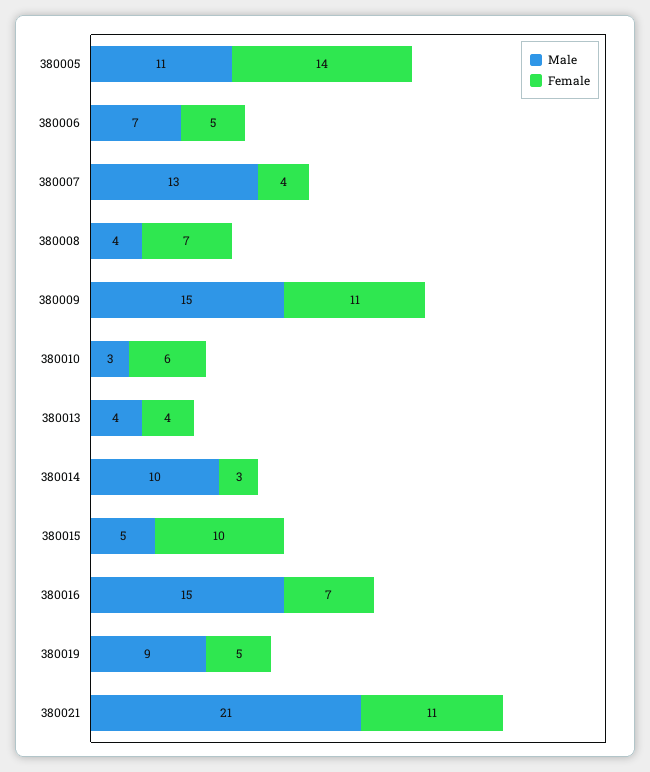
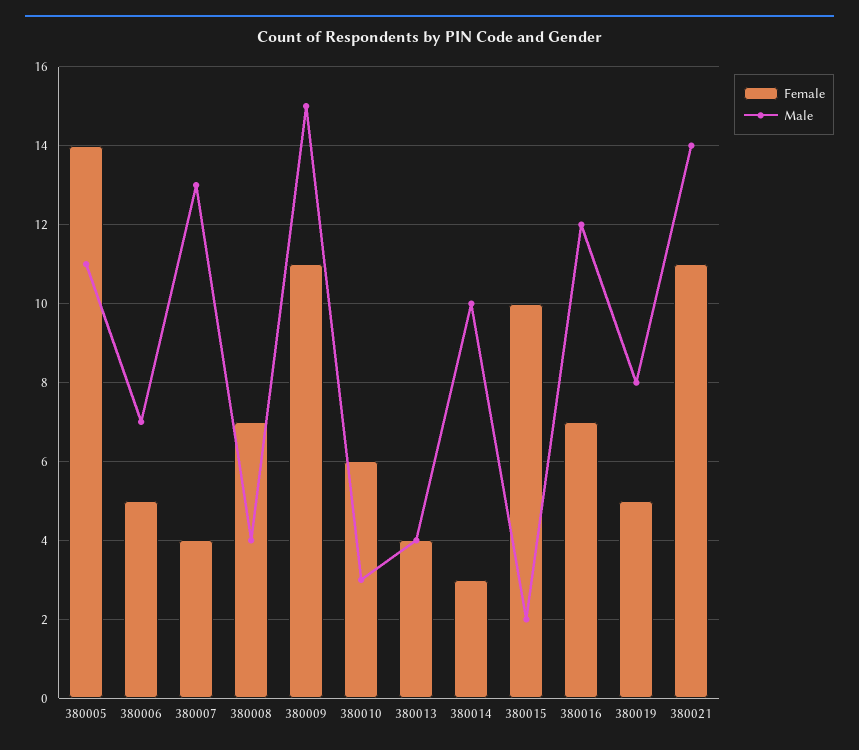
Male, 380015: 5 -> 2
Male, 380016: 15 -> 12
Male, 380019: 9 -> 8
Male, 380021: 21 -> 14

